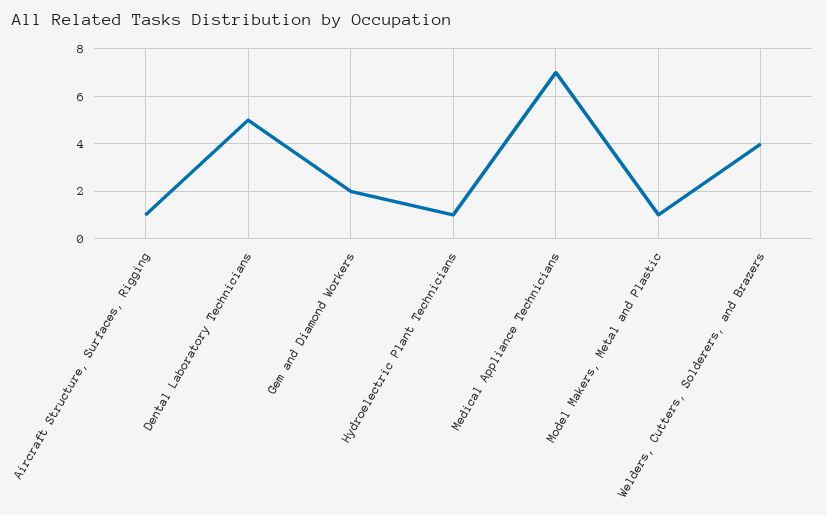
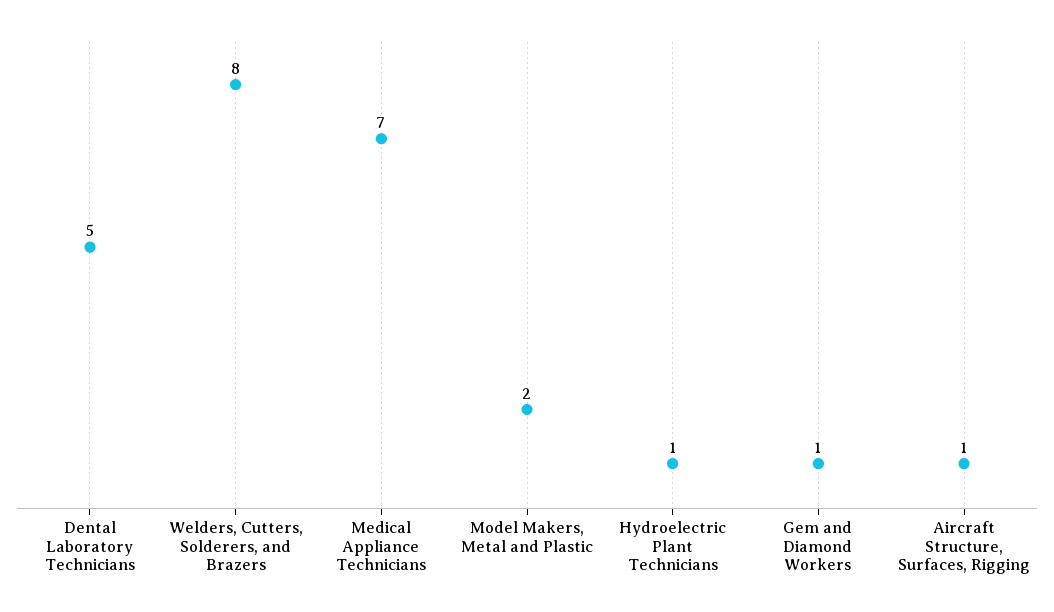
Gem and Diamond Workers: 2 -> 1
Model Makers, Metal and Plastic: 1 -> 2
Welders, Cutters, Solderers, and Brazers: 4 -> 8

